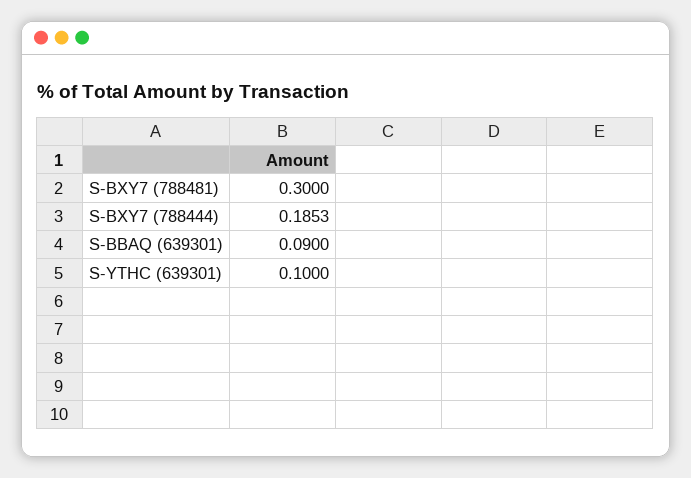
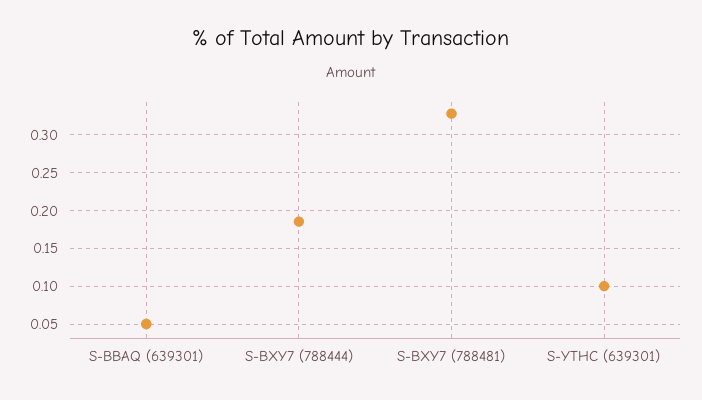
S-BXY7 (788481): 0.3 -> 0.33
S-BBAQ (639301): 0.09 -> 0.05

